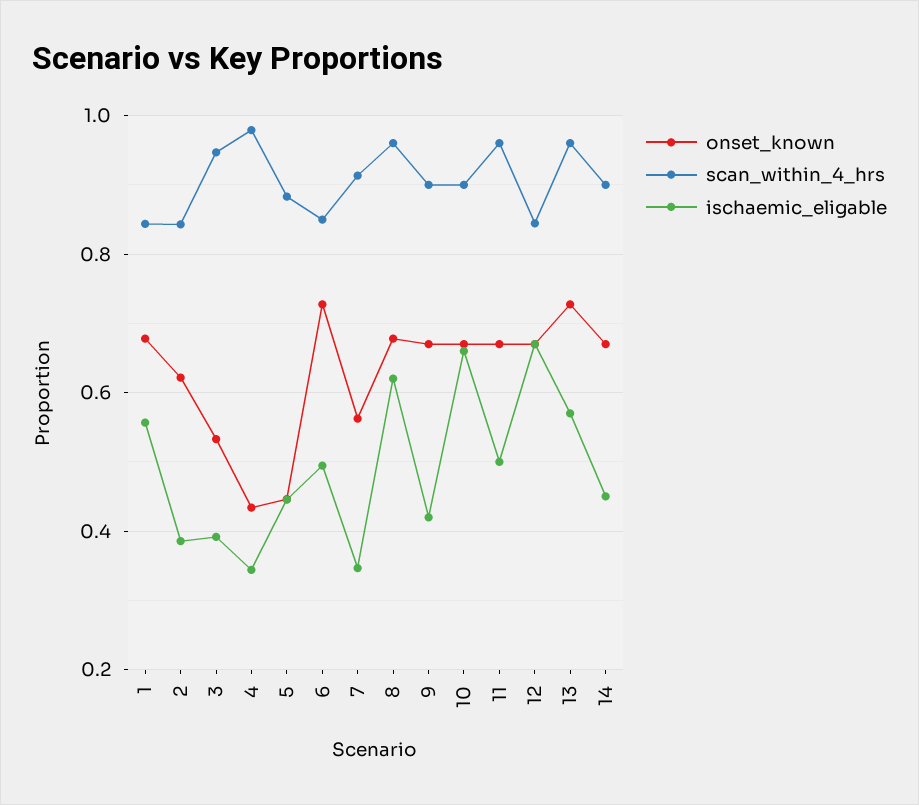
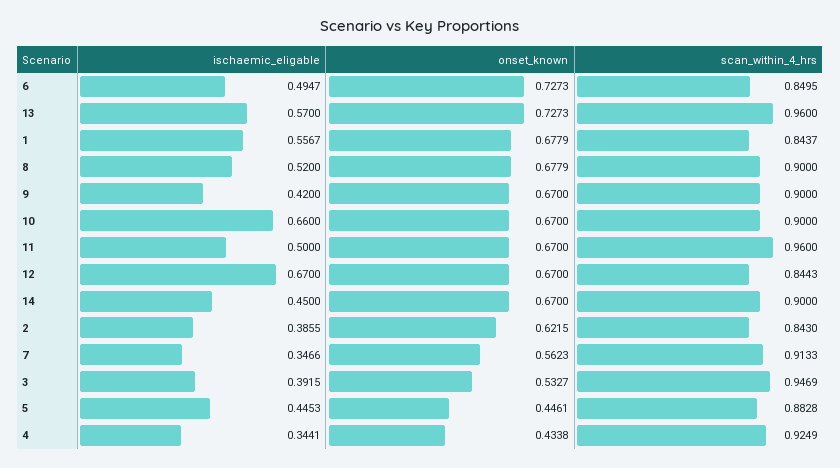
scan_within_4_hrs, 4: 0.98 -> 0.9249
scan_within_4_hrs, 8: 0.96 -> 0.9
ischaemic_eligable, 8: 0.62 -> 0.52

